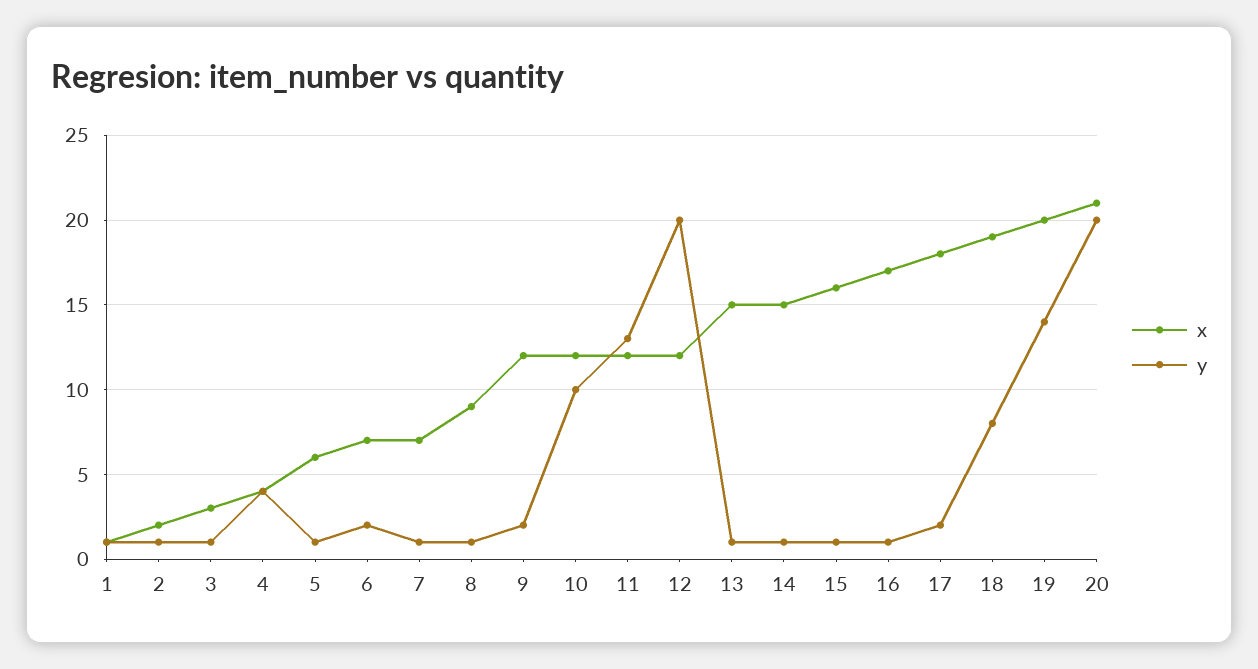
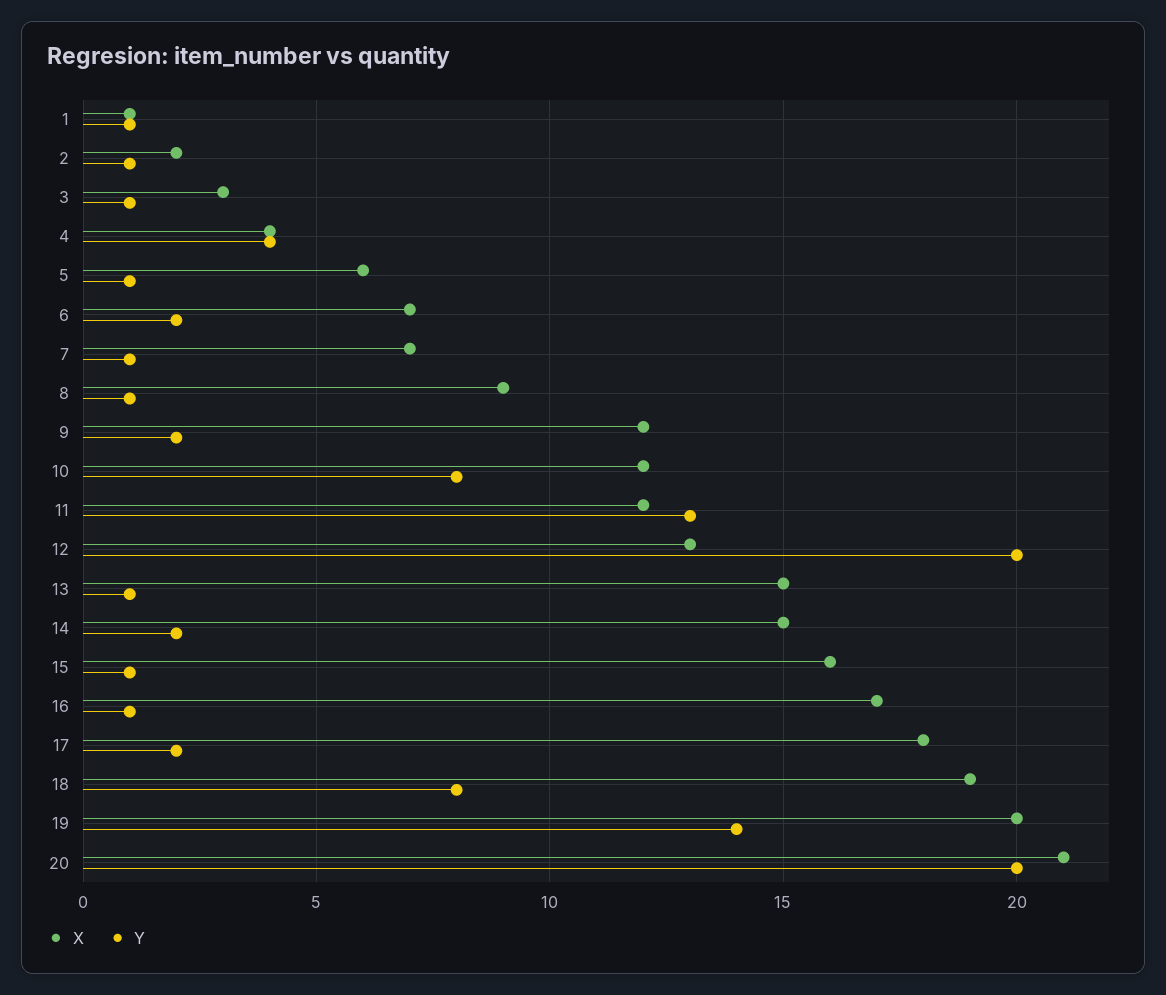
y, 10: 10 -> 8
x, 12: 12 -> 13
y, 14: 1 -> 2

